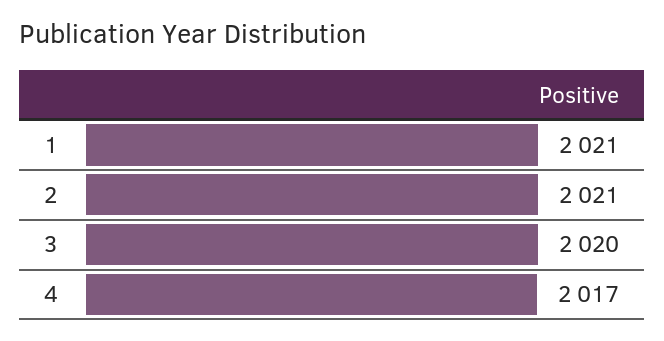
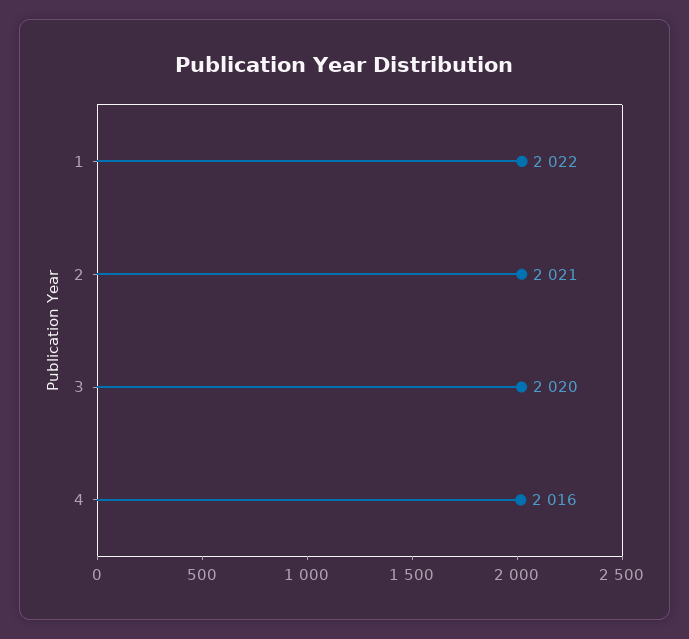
1: 2021 -> 2022
4: 2017 -> 2016

